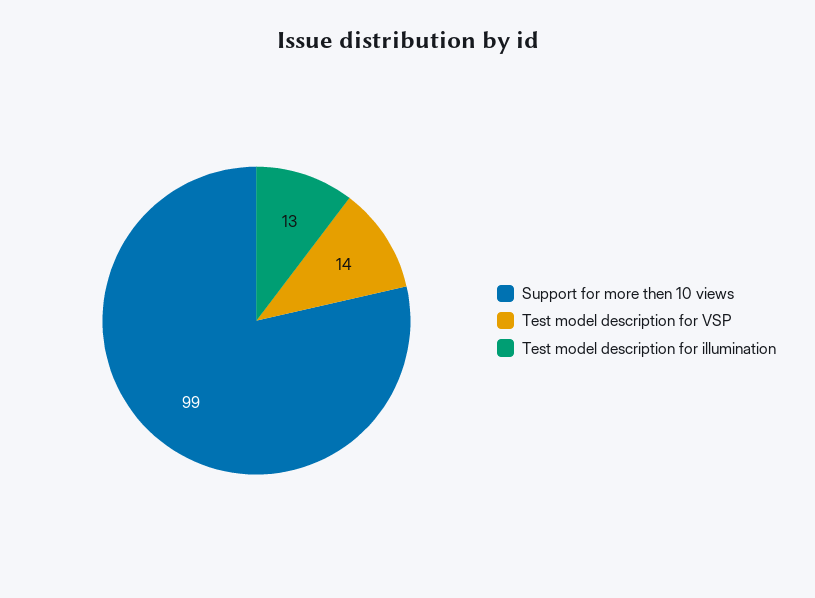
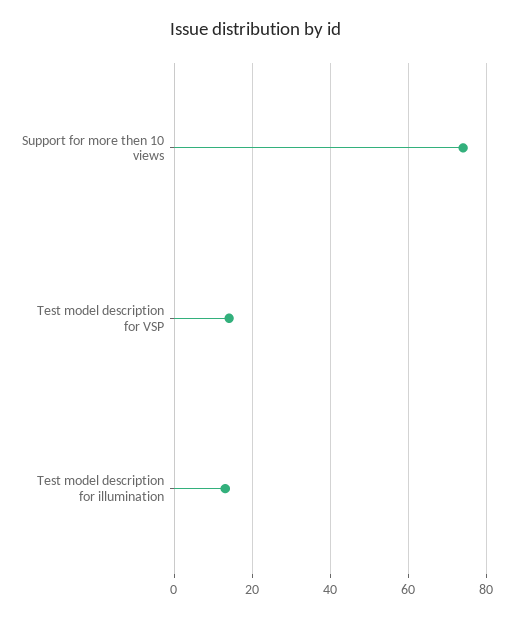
Support for more then 10 views: 99 -> 75

